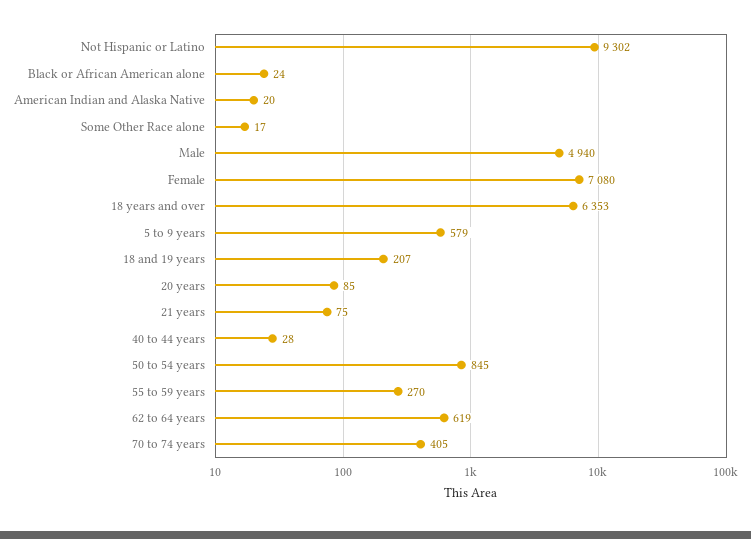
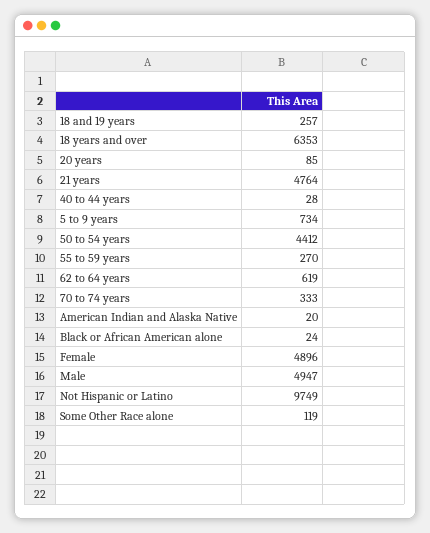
Not Hispanic or Latino: 9302 -> 9749
Some Other Race alone: 17 -> 119
Male: 4940 -> 4947
Female: 7080 -> 4896
5 to 9 years: 579 -> 734
18 and 19 years: 207 -> 257
21 years: 75 -> 4764
50 to 54 years: 845 -> 4412
70 to 74 years: 405 -> 333

